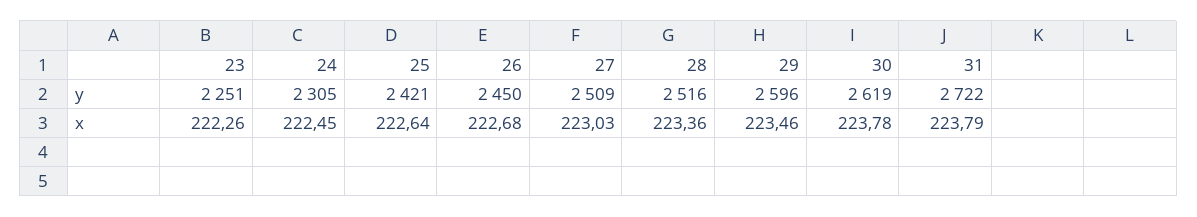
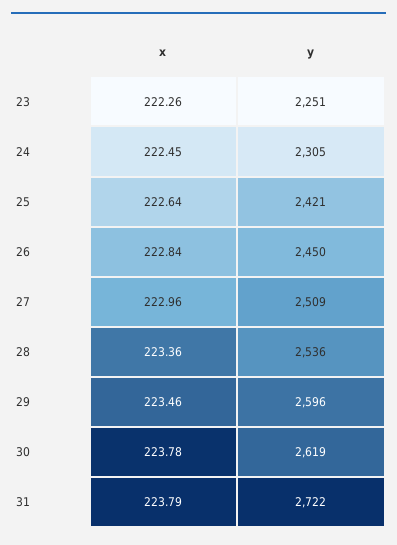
28, y: 2516 -> 2536
26, x: 222.68 -> 222.84
27, x: 223.03 -> 222.96

